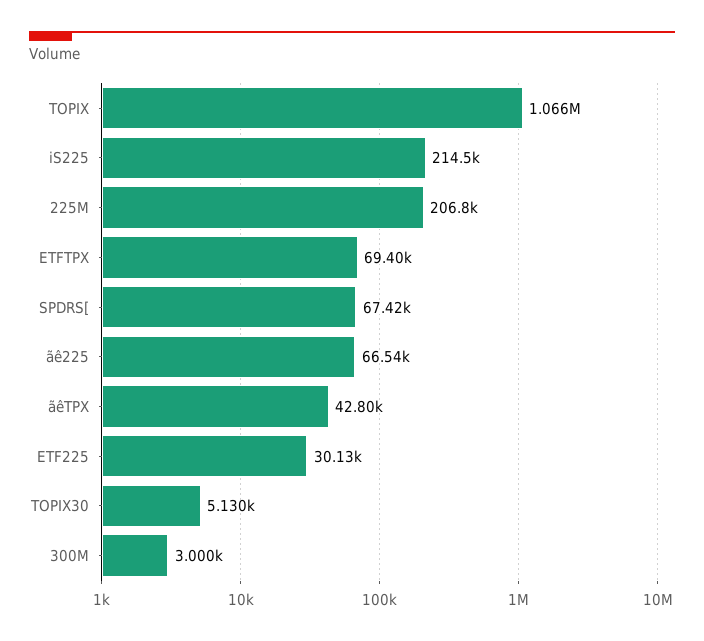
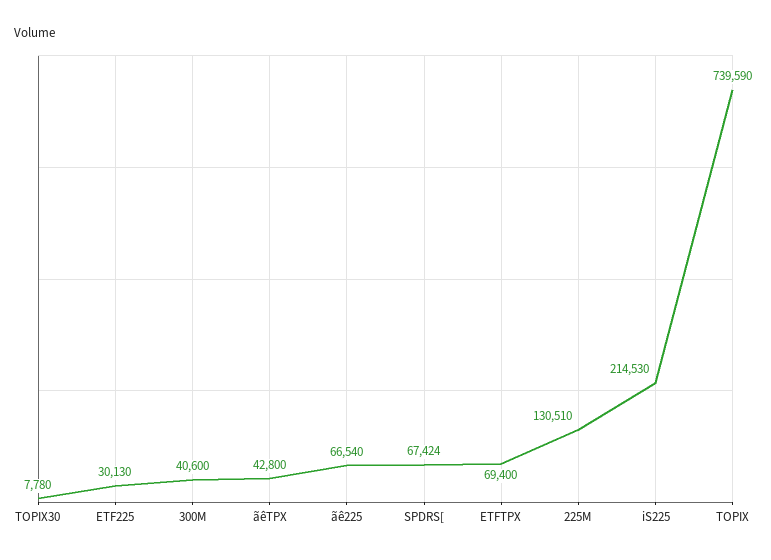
TOPIX: 1066000 -> 739590
225M: 206800 -> 130510
TOPIX30: 5130 -> 7780
300M: 3000 -> 40600

